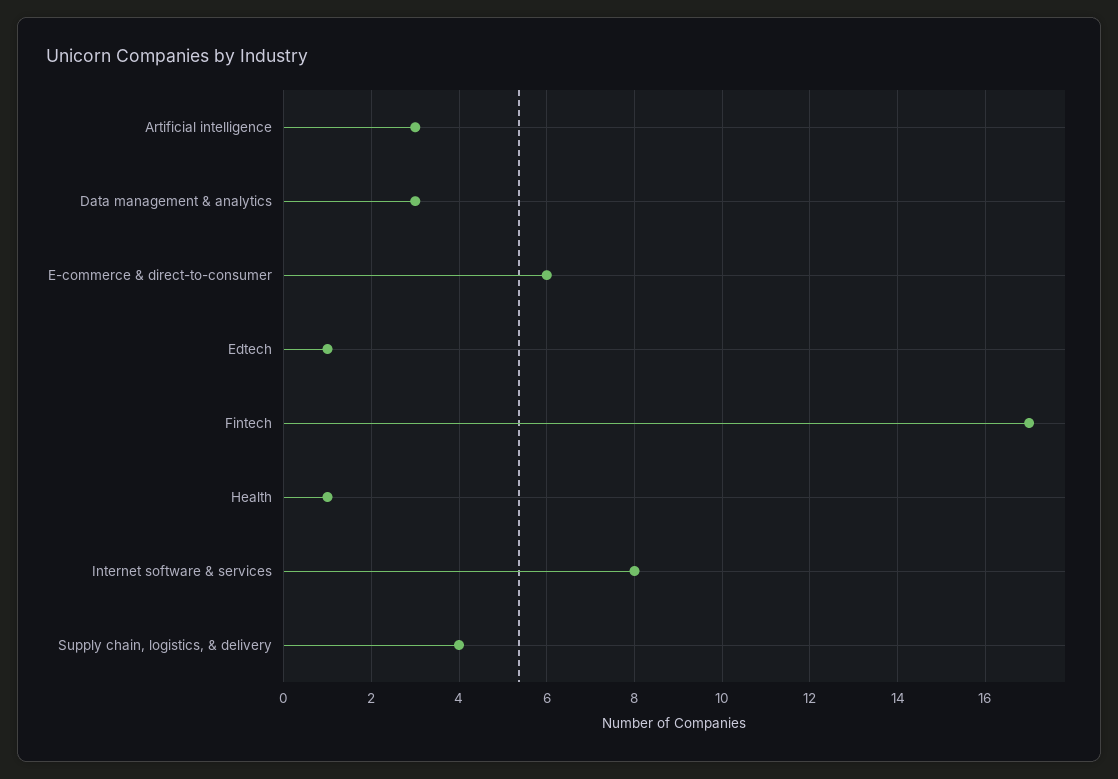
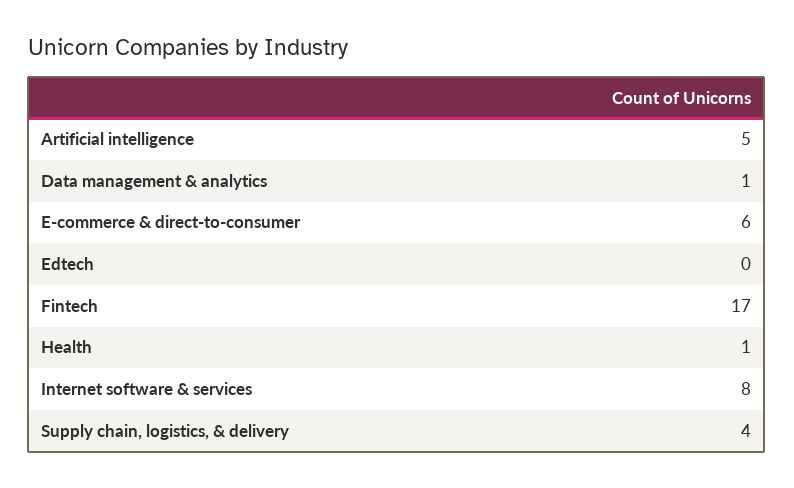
Artificial intelligence: 3 -> 5
Data management & analytics: 3 -> 1
Edtech: 1 -> 0

